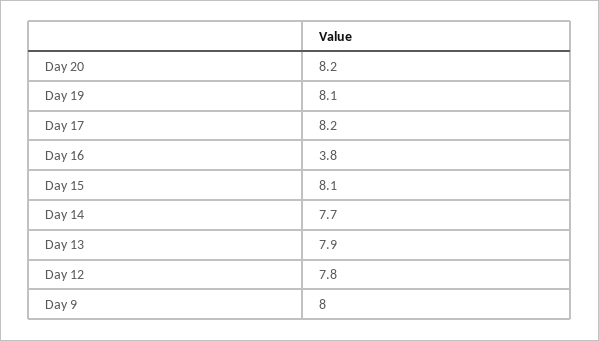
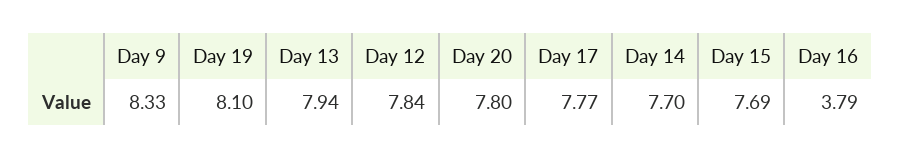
Day 20: 8.2 -> 7.8
Day 17: 8.2 -> 7.77
Day 15: 8.1 -> 7.69
Day 9: 8 -> 8.33

